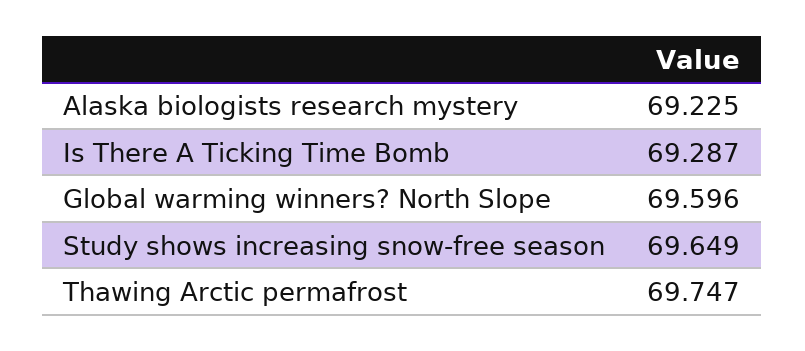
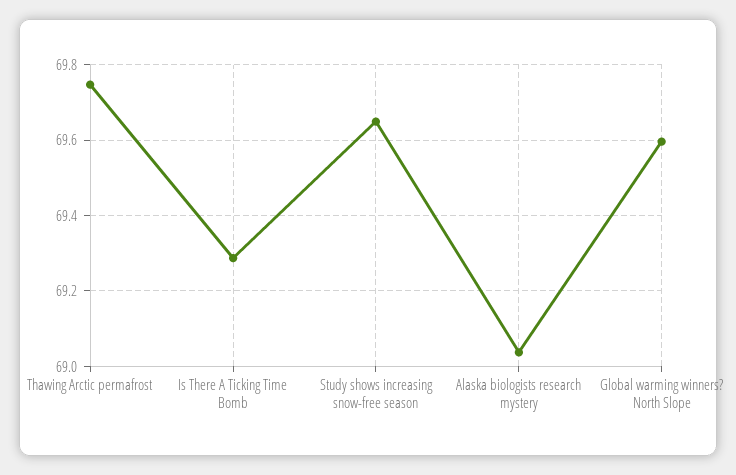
Alaska biologists research mystery: 69.225 -> 69.04

